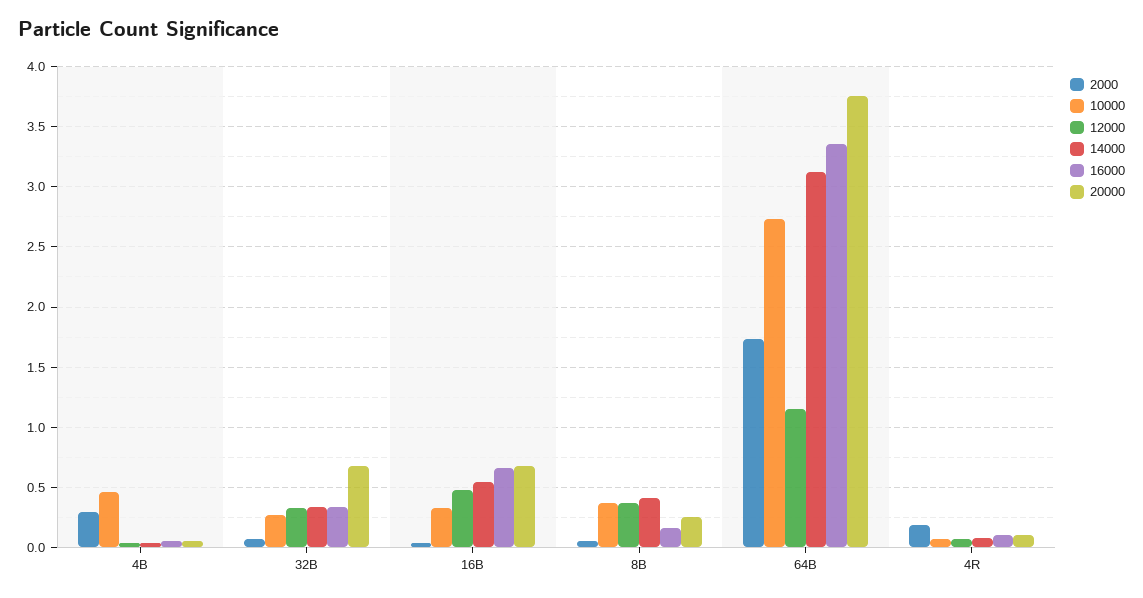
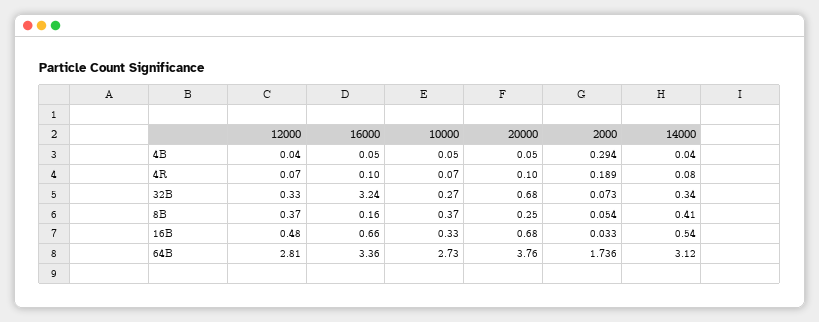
10000, 4B: 0.45 -> 0.05
16000, 32B: 0.35 -> 3.24
12000, 64B: 1.15 -> 2.81

